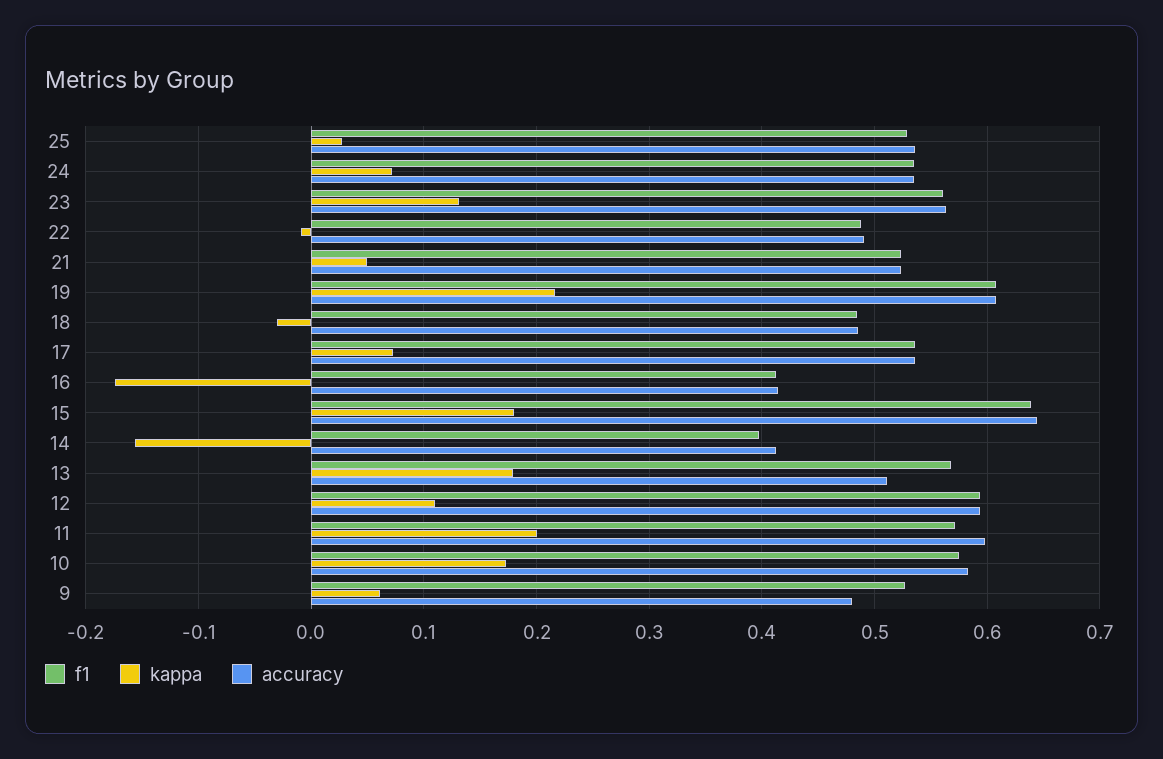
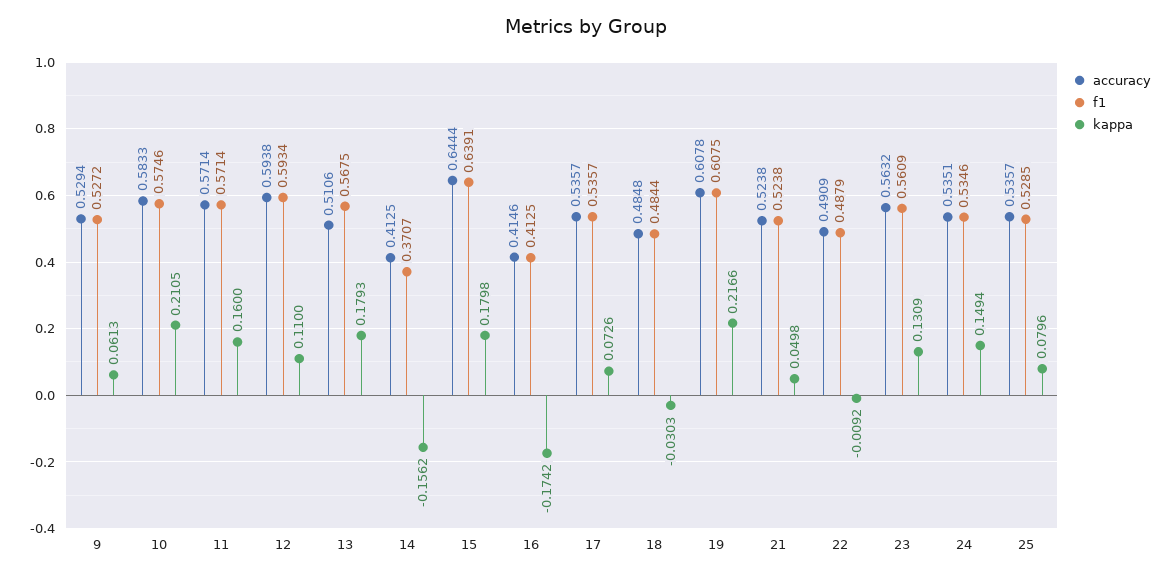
kappa, 25: 0.03 -> 0.0796
kappa, 24: 0.07 -> 0.1494
f1, 14: 0.4 -> 0.3707
kappa, 11: 0.2 -> 0.16
accuracy, 11: 0.6 -> 0.5714
kappa, 10: 0.17 -> 0.2105
accuracy, 9: 0.48 -> 0.5294

